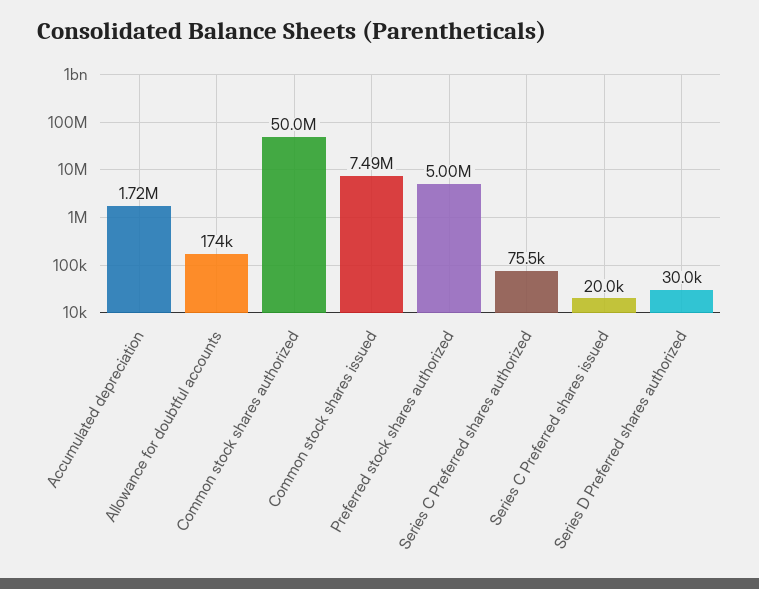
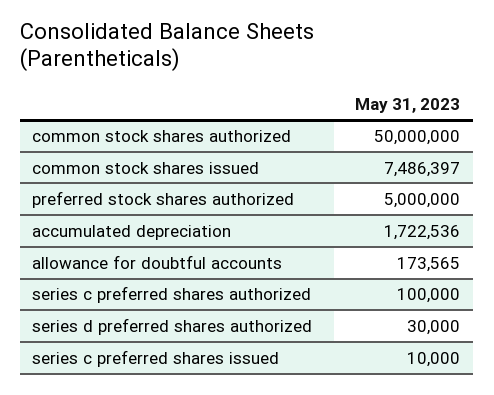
Series C Preferred shares authorized: 75500 -> 100000
Series C Preferred shares issued: 20000 -> 10000

